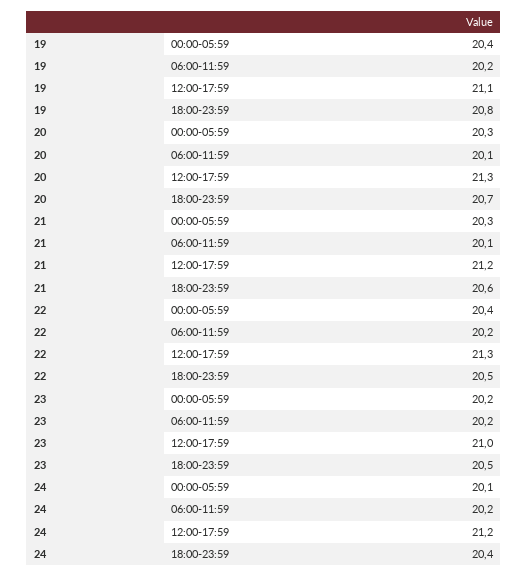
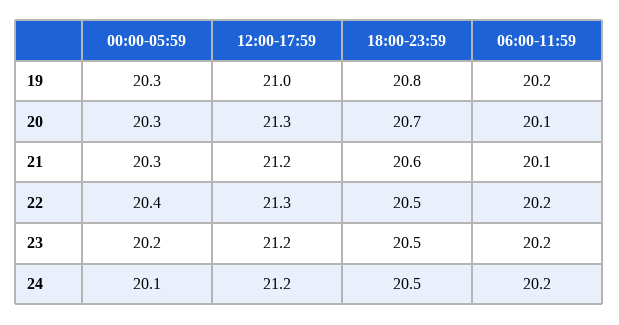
19, 00:00-05:59: 20.4 -> 20.3
19, 12:00-17:59: 21.1 -> 21
23, 12:00-17:59: 21 -> 21.2
24, 18:00-23:59: 20.4 -> 20.5

